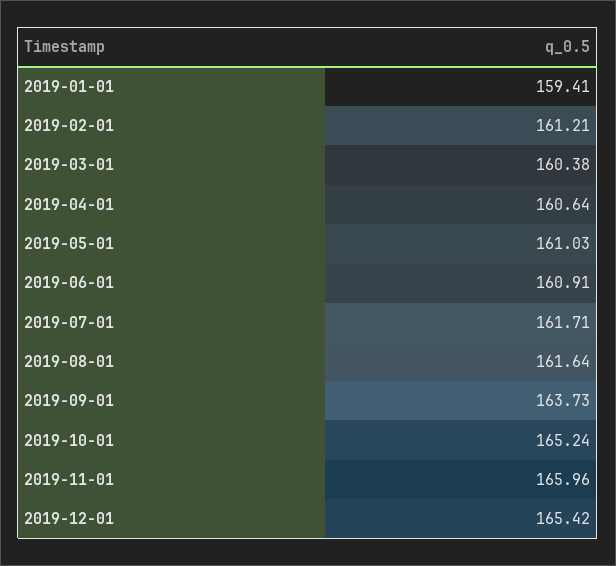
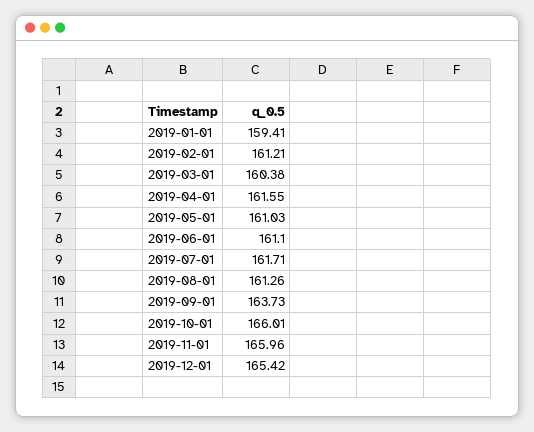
2019-04-01: 160.64 -> 161.55
2019-06-01: 160.91 -> 161.1
2019-08-01: 161.64 -> 161.26
2019-10-01: 165.24 -> 166.01

